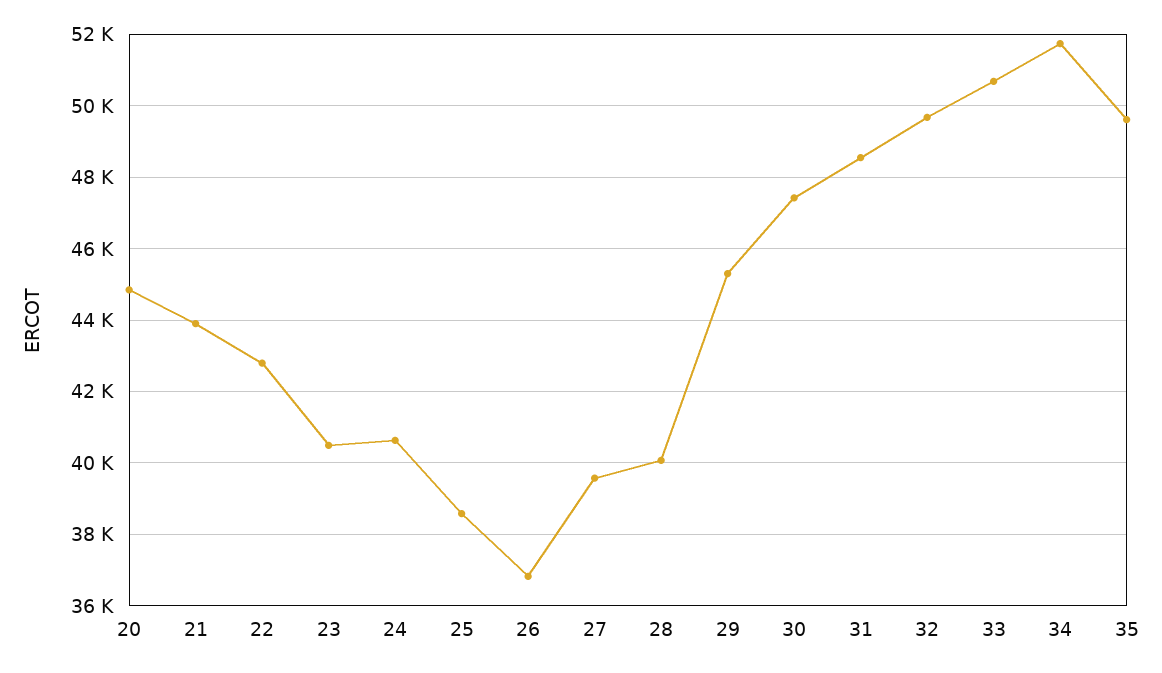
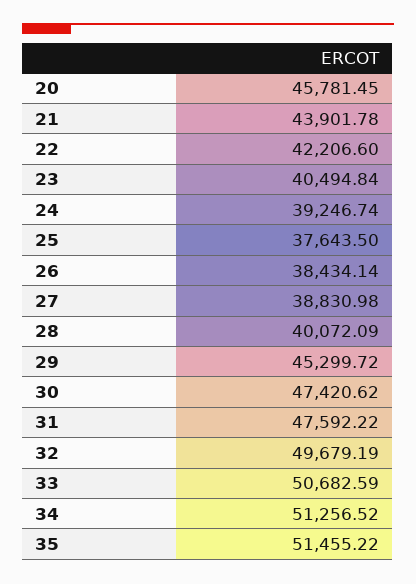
20: 44800 -> 45781.45
22: 42800 -> 42206.6
24: 40600 -> 39246.74
25: 38600 -> 37643.5
26: 36800 -> 38434.14
27: 39600 -> 38830.98
31: 48600 -> 47592.22
34: 51800 -> 51256.52
35: 49600 -> 51455.22

